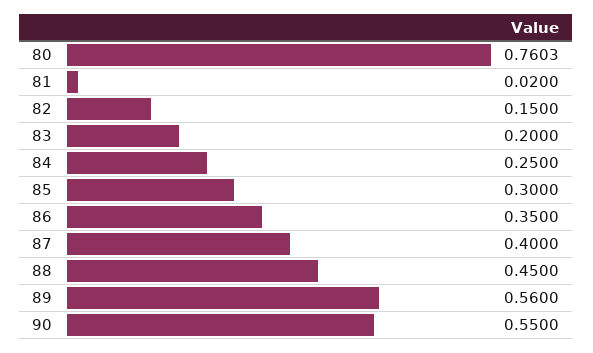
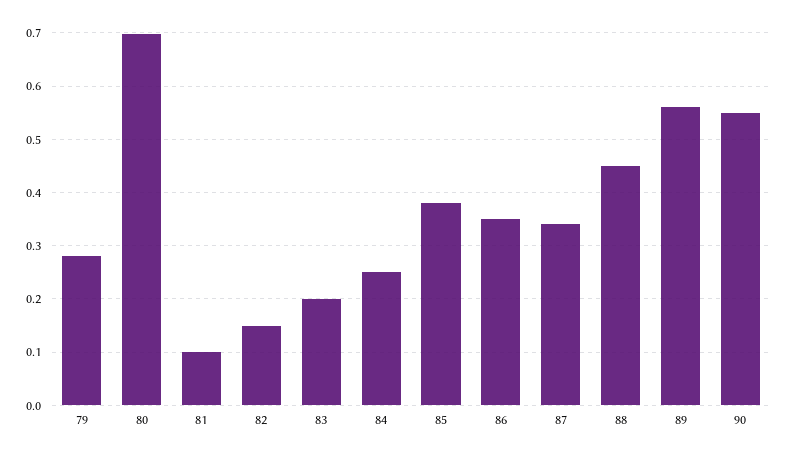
80: 0.7603 -> 0.7
81: 0.02 -> 0.1
85: 0.3 -> 0.38
87: 0.4 -> 0.34
79: none -> 0.28

